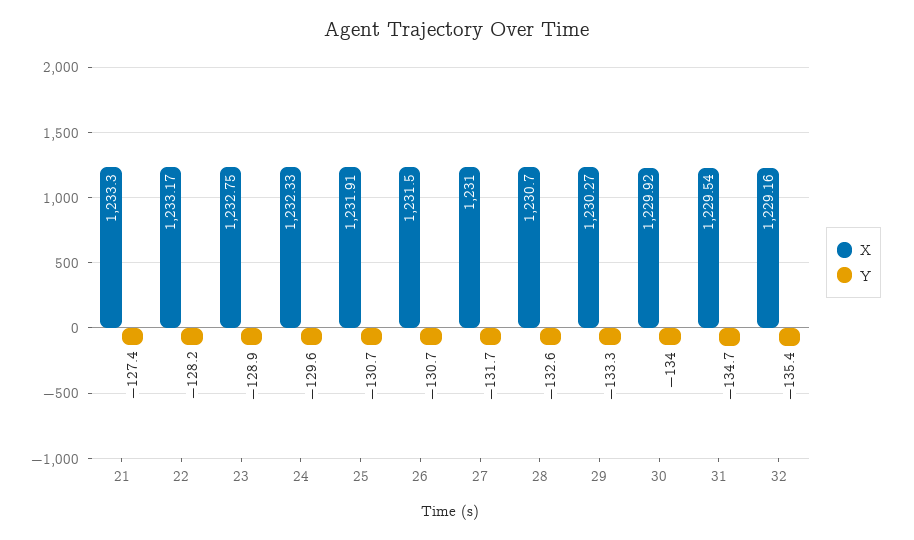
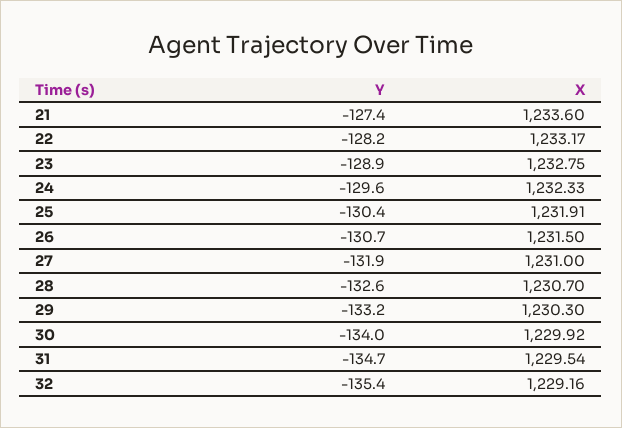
X, 21: 1233.3 -> 1233.6
Y, 25: -130.7 -> -130.4
Y, 27: -131.7 -> -131.9
X, 29: 1230.27 -> 1230.3
Y, 29: -133.3 -> -133.2

